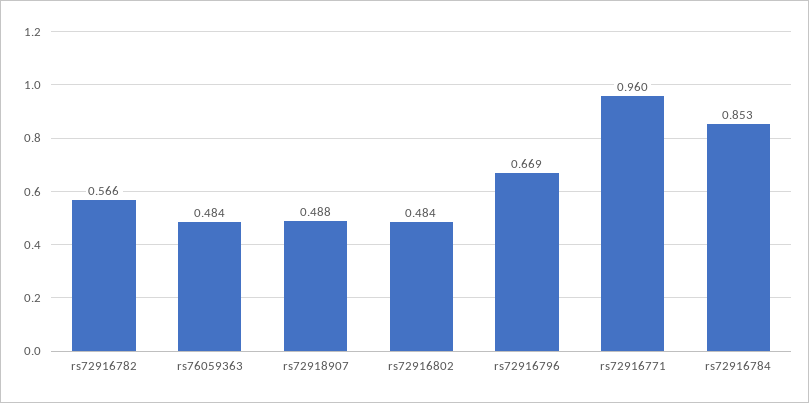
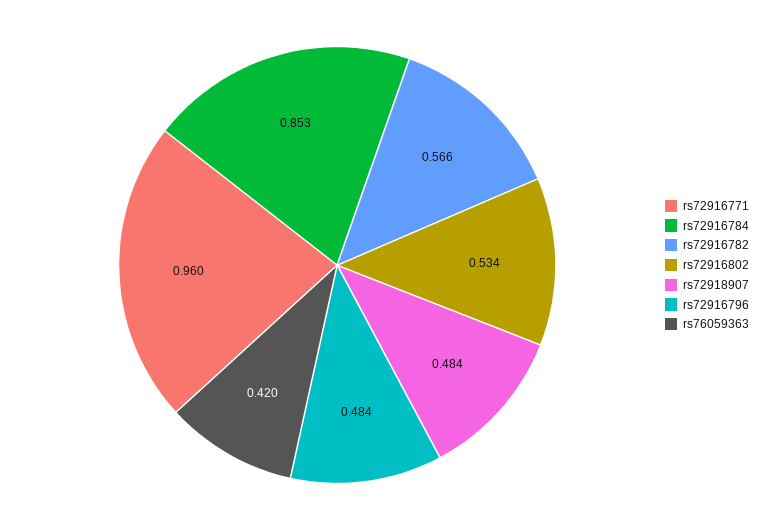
rs76059363: 0.484 -> 0.42
rs72918907: 0.488 -> 0.484
rs72916802: 0.484 -> 0.534
rs72916796: 0.669 -> 0.484

